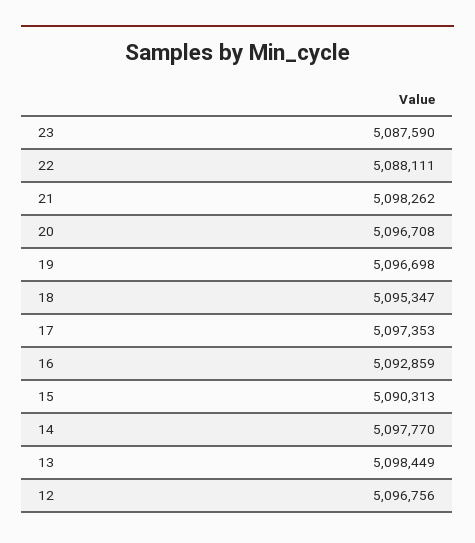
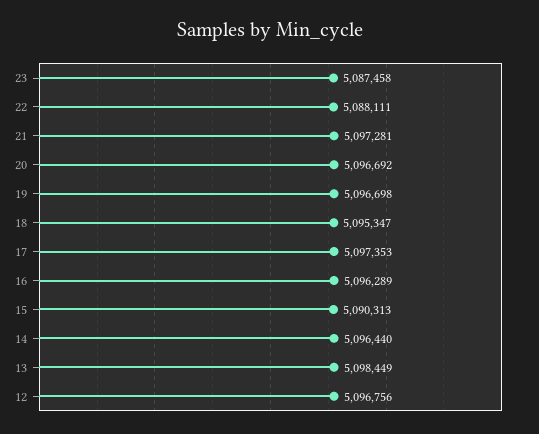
23: 5087590 -> 5087458
21: 5098262 -> 5097281
20: 5096708 -> 5096692
16: 5092859 -> 5096289
14: 5097770 -> 5096440

